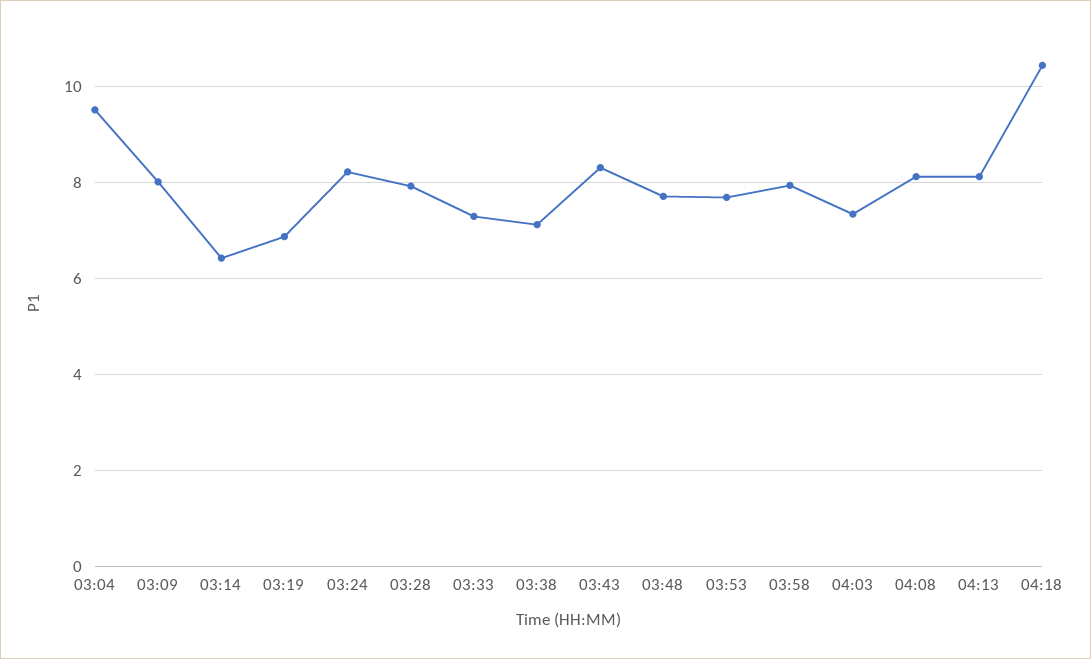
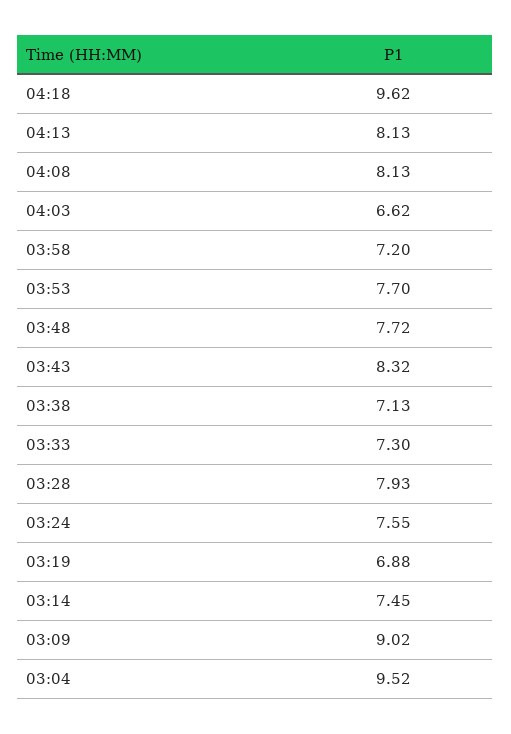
03:09: 8 -> 9.02
03:14: 6.4 -> 7.45
03:24: 8.2 -> 7.55
03:58: 8 -> 7.2
04:03: 7.4 -> 6.62
04:18: 10.4 -> 9.62

